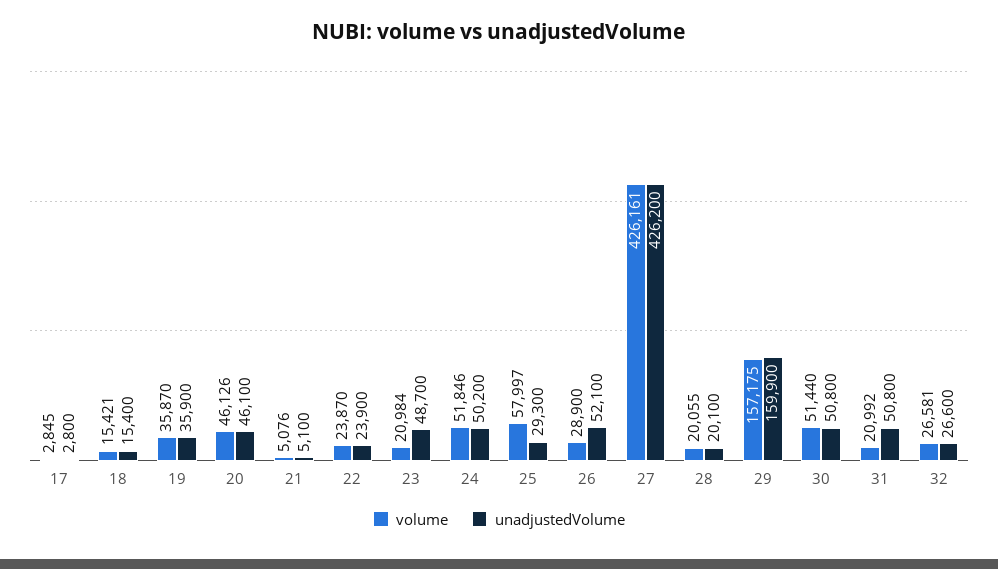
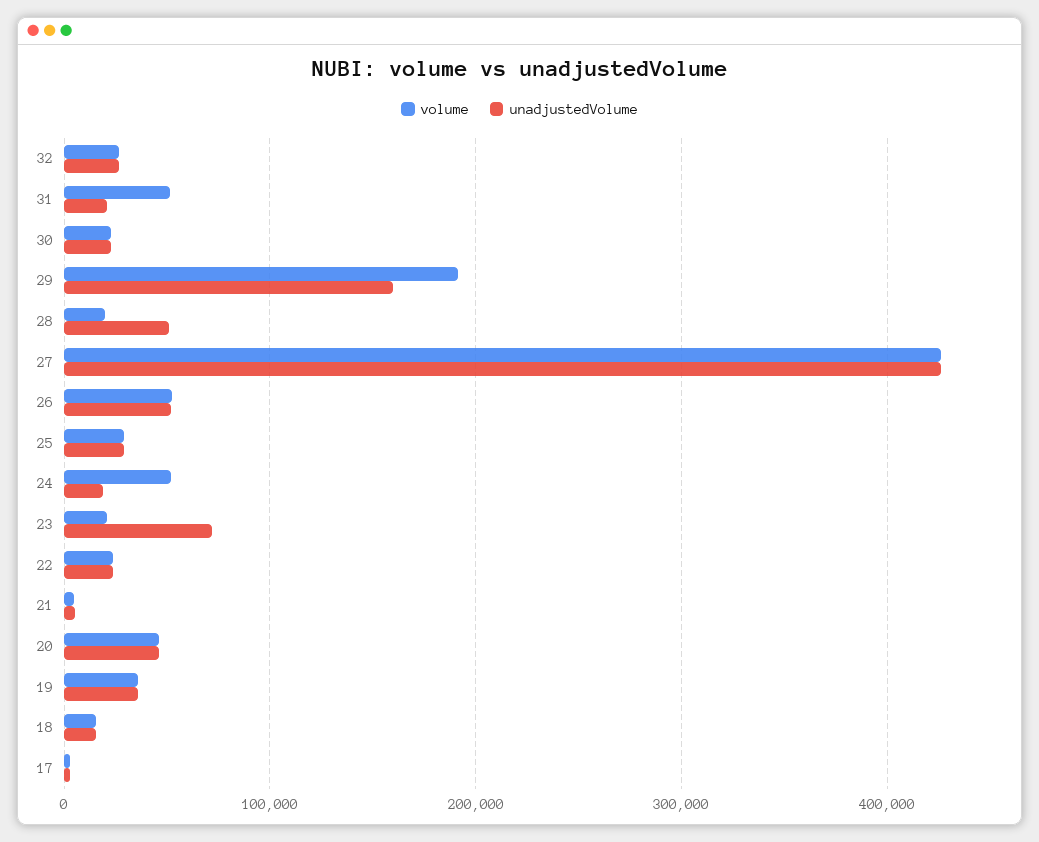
unadjustedVolume, 23: 48700 -> 70000
unadjustedVolume, 24: 50200 -> 20000
volume, 25: 57997 -> 30000
volume, 26: 28900 -> 50000
unadjustedVolume, 28: 20100 -> 50000
volume, 29: 157175 -> 190000
volume, 30: 51440 -> 20000
unadjustedVolume, 30: 50800 -> 20000
volume, 31: 20992 -> 50000
unadjustedVolume, 31: 50800 -> 20000

